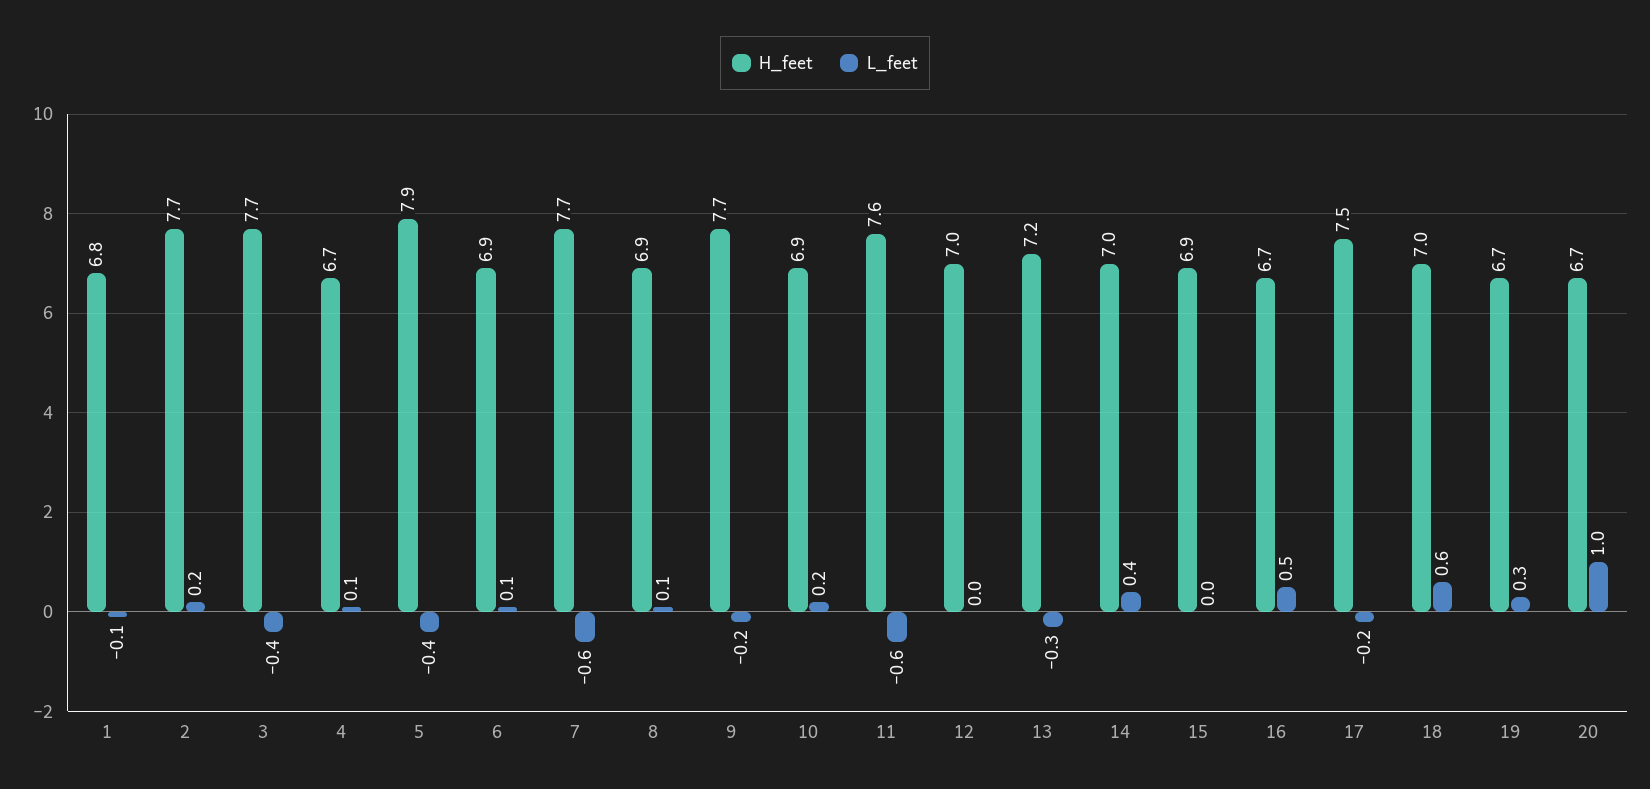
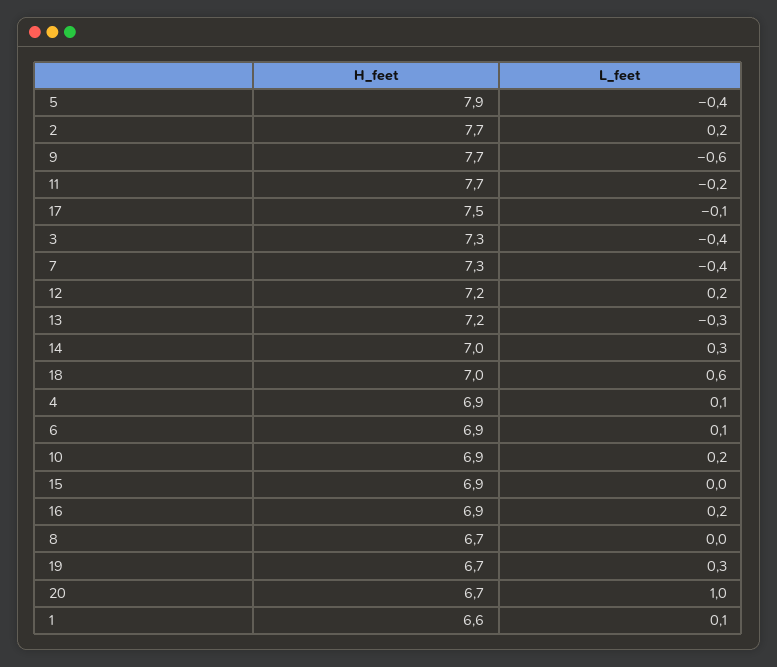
H_feet, 1: 6.8 -> 6.6
L_feet, 1: -0.1 -> 0.1
H_feet, 3: 7.7 -> 7.3
H_feet, 4: 6.7 -> 6.9
H_feet, 7: 7.7 -> 7.3
L_feet, 7: -0.6 -> -0.4
H_feet, 8: 6.9 -> 6.7
L_feet, 8: 0.1 -> 0
L_feet, 9: -0.2 -> -0.6
H_feet, 11: 7.6 -> 7.7
L_feet, 11: -0.6 -> -0.2
H_feet, 12: 7 -> 7.2
L_feet, 12: 0 -> 0.2
L_feet, 14: 0.4 -> 0.3
H_feet, 16: 6.7 -> 6.9
L_feet, 16: 0.5 -> 0.2
L_feet, 17: -0.2 -> -0.1

